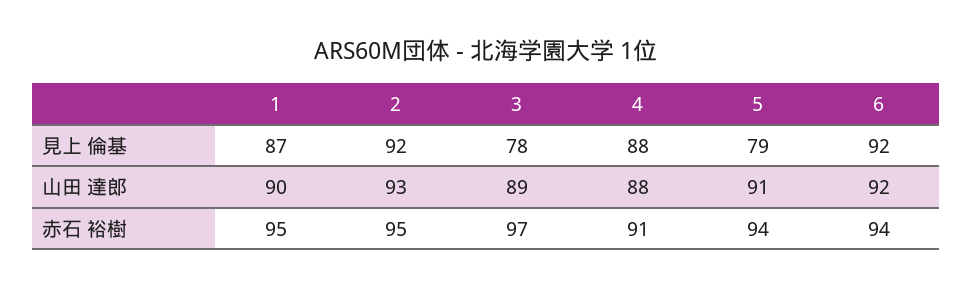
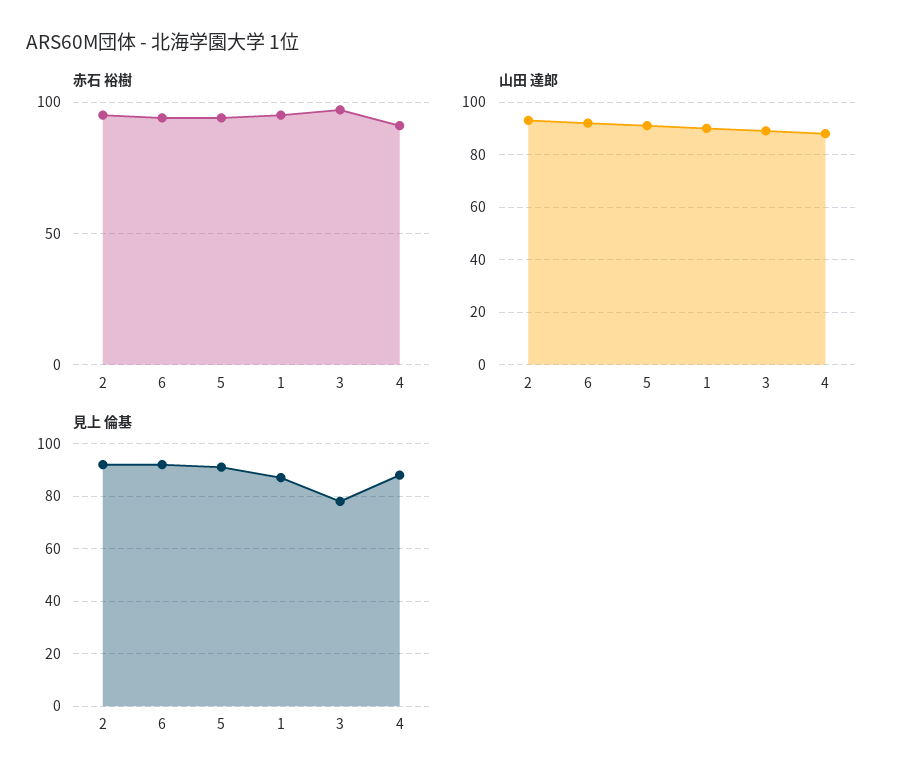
見上 倫基, 5: 79 -> 90

